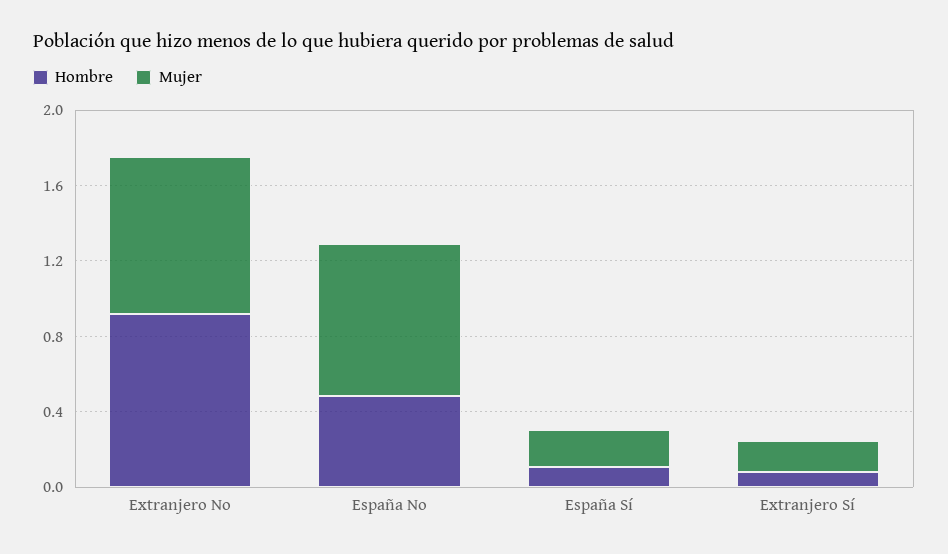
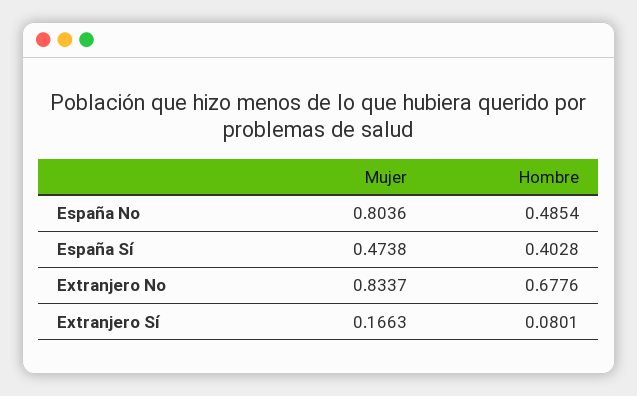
Hombre, Extranjero No: 0.9 -> 0.6776
Hombre, España Sí: 0.1 -> 0.4028
Mujer, España Sí: 0.2 -> 0.4738

